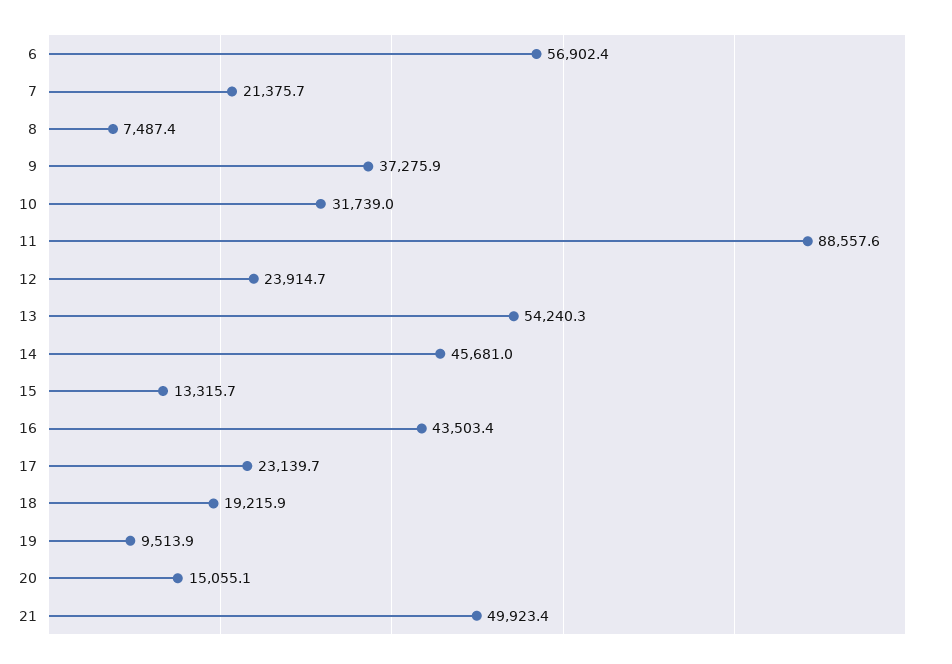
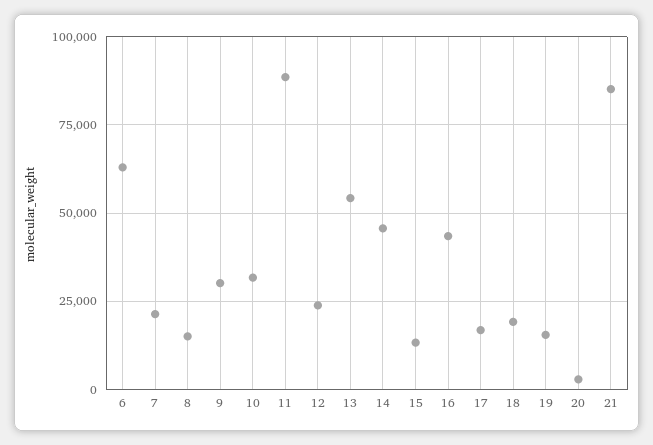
6: 56902.4 -> 62500
8: 7487.4 -> 15000
9: 37275.9 -> 30000
17: 23139.7 -> 17500
19: 9513.9 -> 15000
20: 15055.1 -> 2500
21: 49923.4 -> 85000

